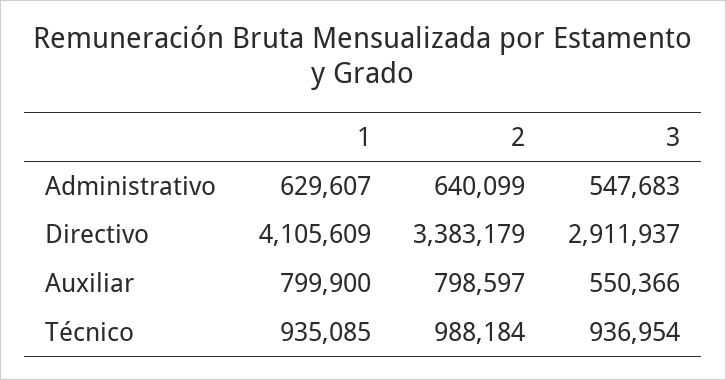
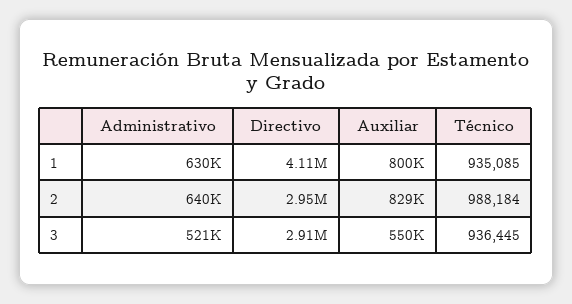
3, Administrativo: 547683 -> 521000
2, Directivo: 3383179 -> 2950000
2, Auxiliar: 798597 -> 829000
3, Técnico: 936954 -> 936445

